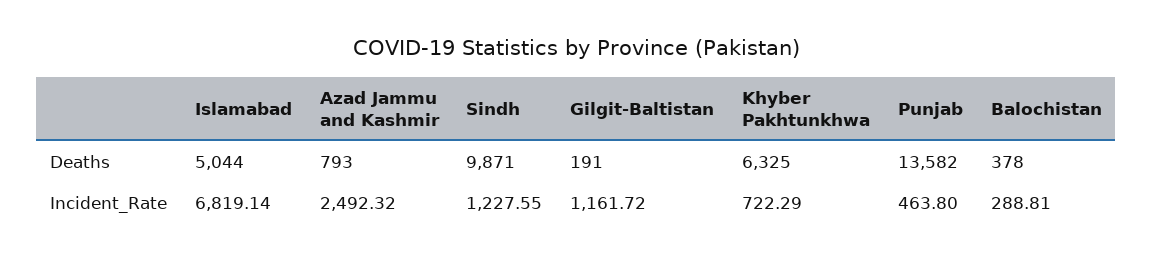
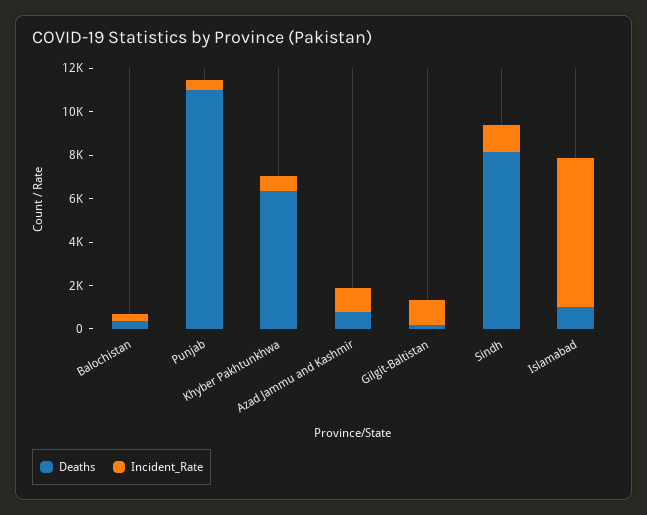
Deaths, Islamabad: 5044 -> 1000
Deaths, Sindh: 9871 -> 8000
Deaths, Punjab: 13582 -> 11000
Incident_Rate, Azad Jammu and Kashmir: 2492.32 -> 1000

